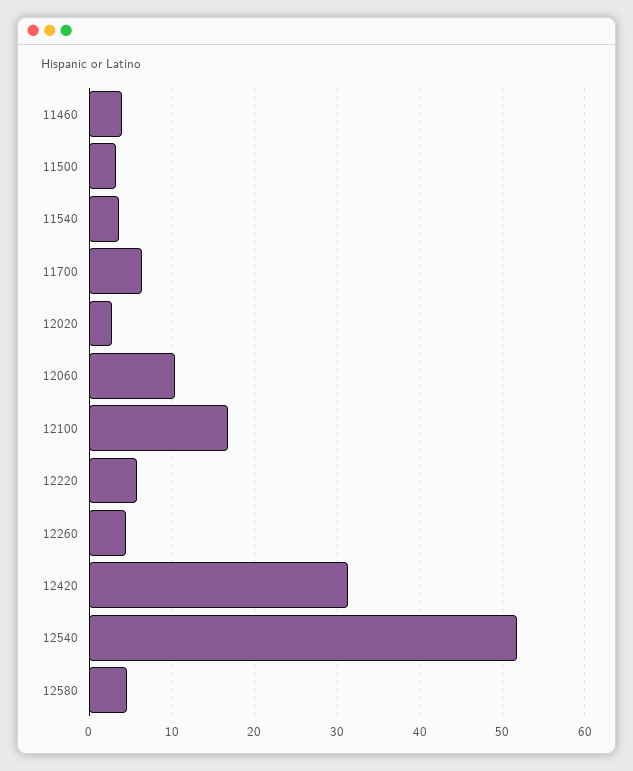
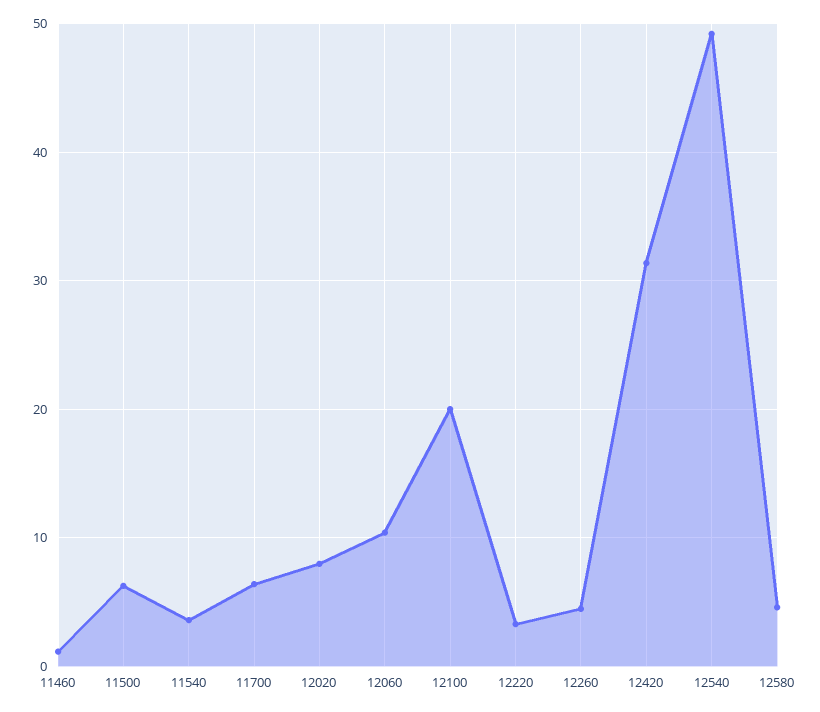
11460: 4 -> 1
11500: 3 -> 6
12020: 3 -> 8
12100: 17 -> 20
12220: 6 -> 3
12540: 52 -> 49

